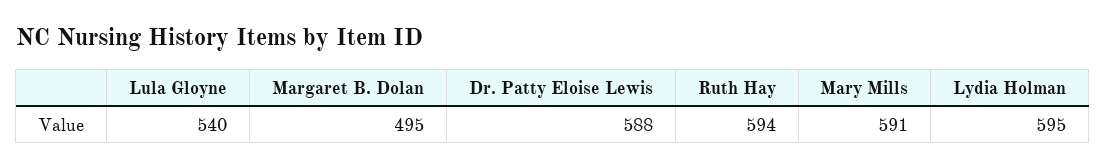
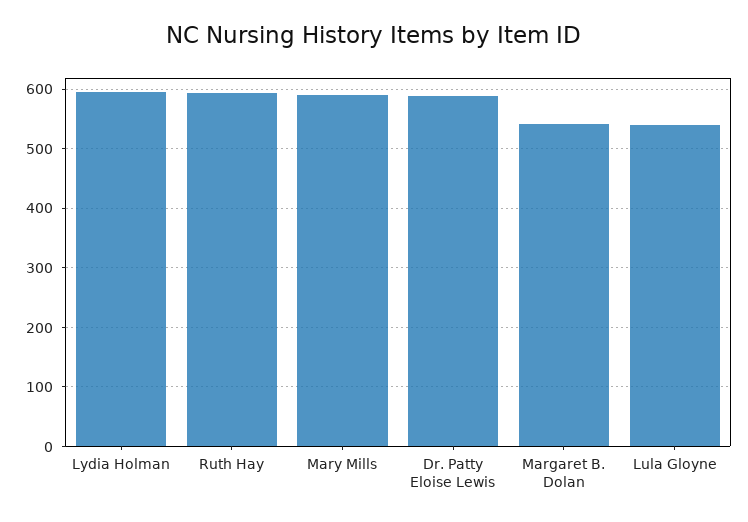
Margaret B. Dolan: 495 -> 540

